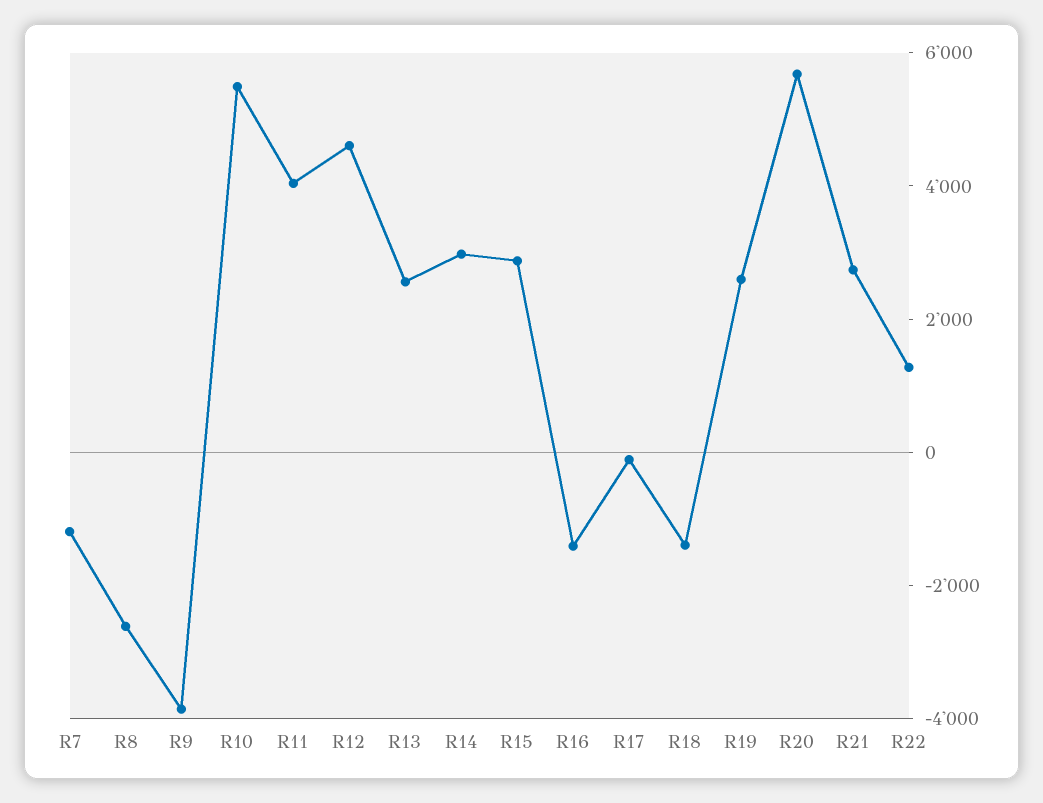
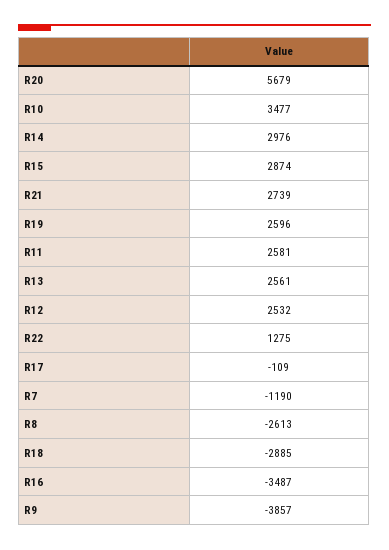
R10: 5500 -> 3477
R11: 4000 -> 2581
R12: 4500 -> 2532
R16: -1500 -> -3487
R18: -1500 -> -2885

